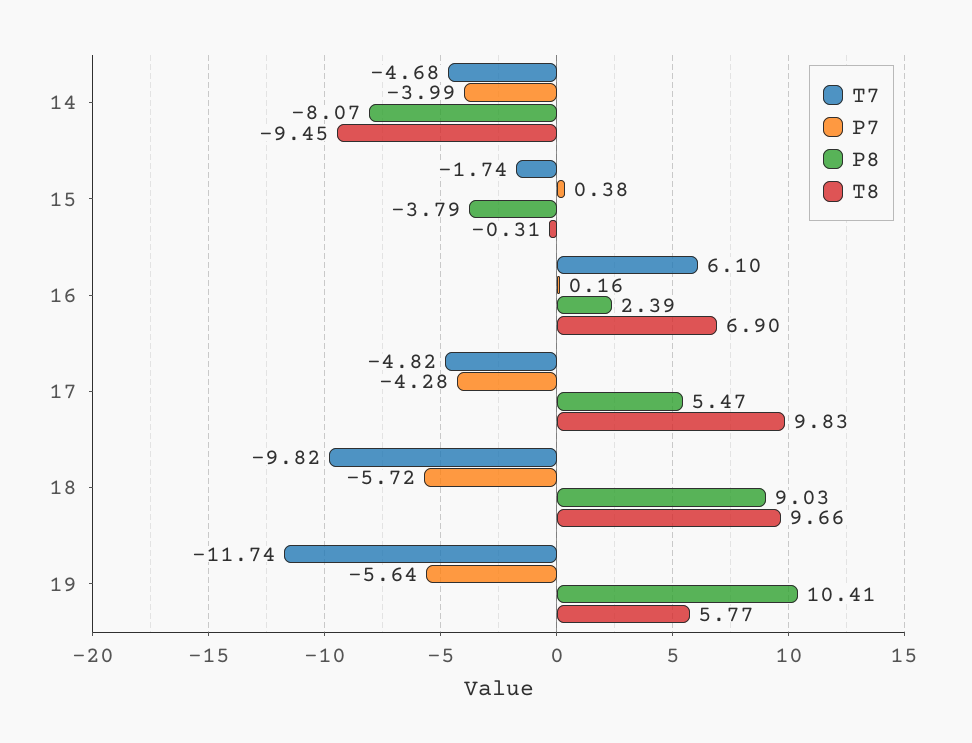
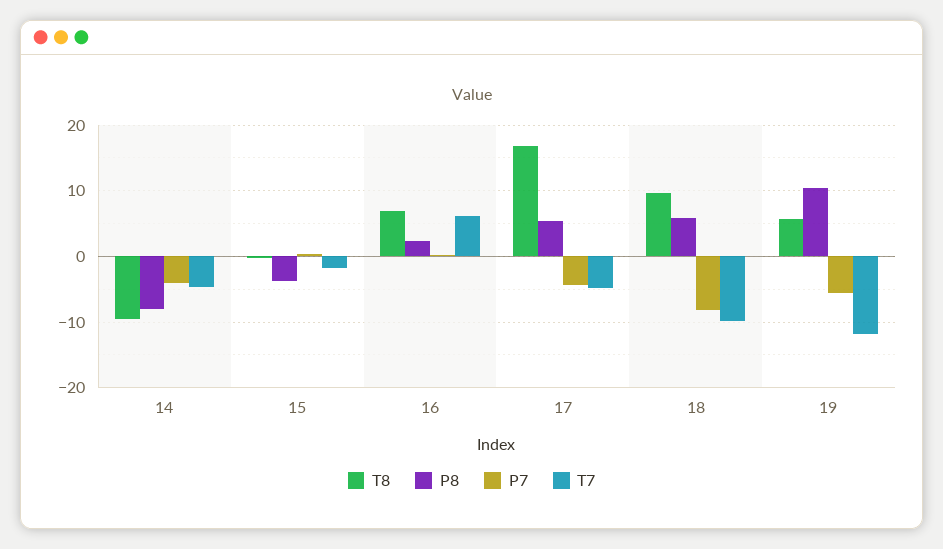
T8, 17: 9.83 -> 17
P7, 18: -5.72 -> -8
P8, 18: 9.03 -> 6

